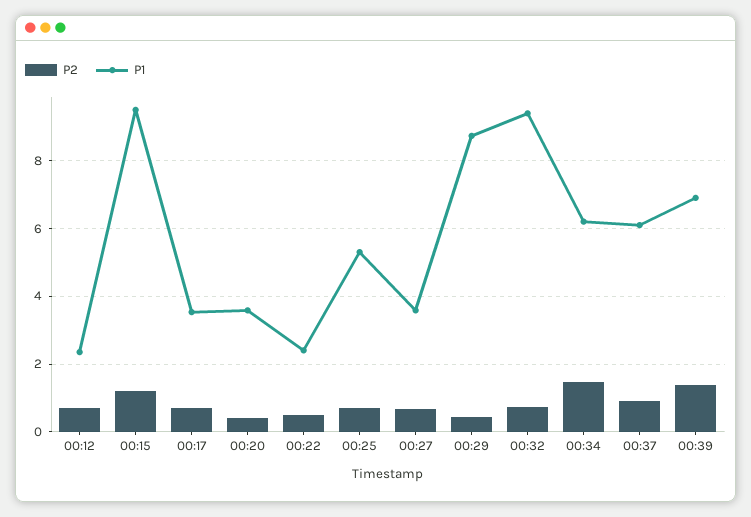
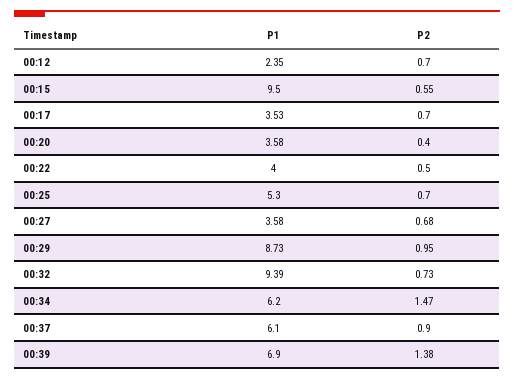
P2, 00:15: 1.2 -> 0.55
P1, 00:22: 2.4 -> 4
P2, 00:29: 0.4 -> 0.95

